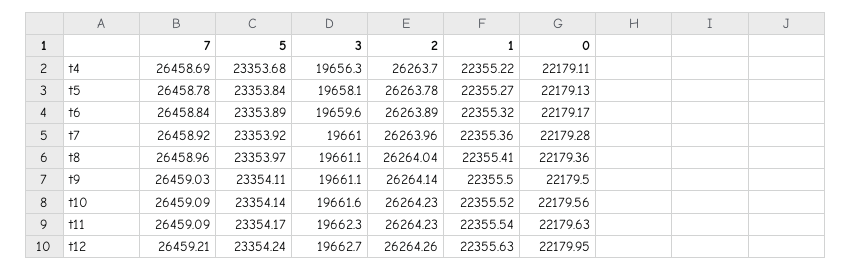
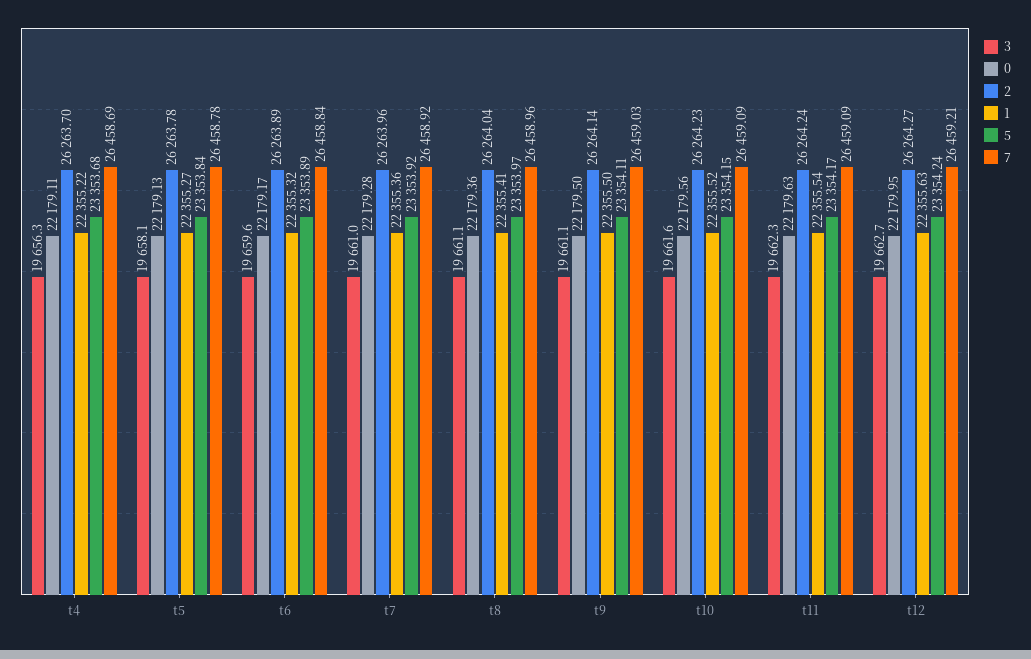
5, t10: 23354.14 -> 23354.15
2, t11: 26264.23 -> 26264.24
2, t12: 26264.26 -> 26264.27

